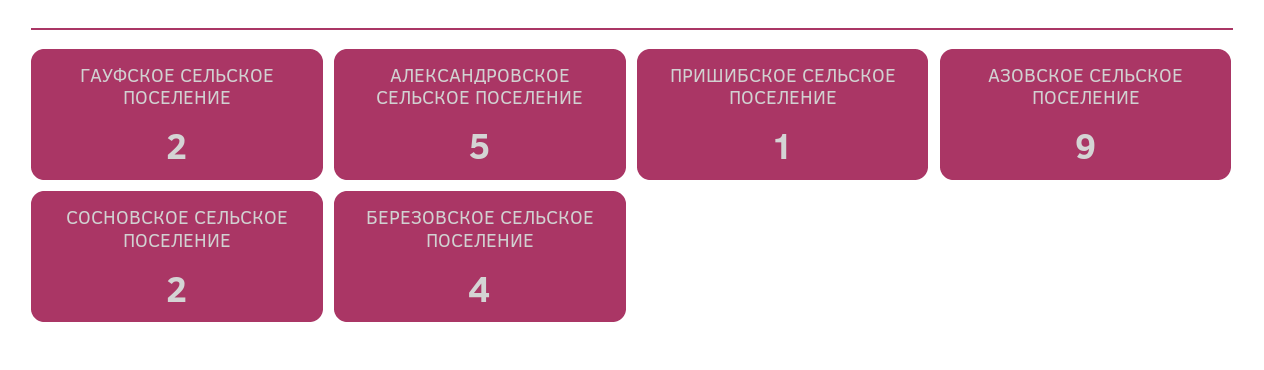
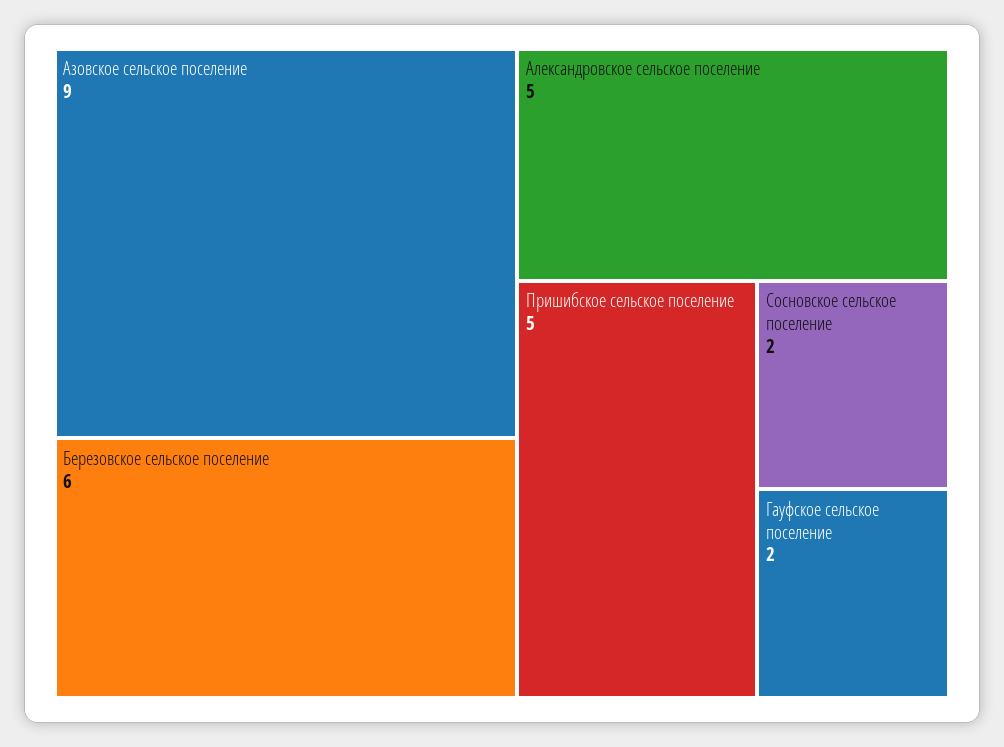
ПРИШИБСКОЕ СЕЛЬСКОЕ ПОСЕЛЕНИЕ: 1 -> 5
БЕРЕЗОВСКОЕ СЕЛЬСКОЕ ПОСЕЛЕНИЕ: 4 -> 6

